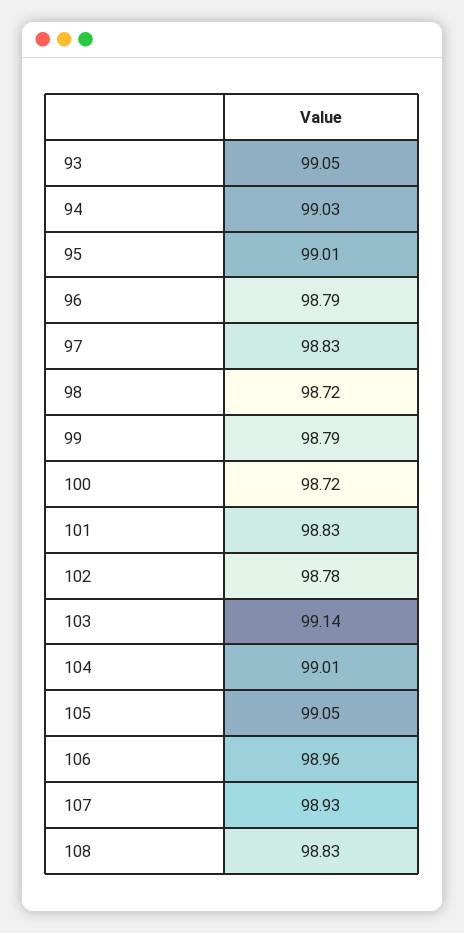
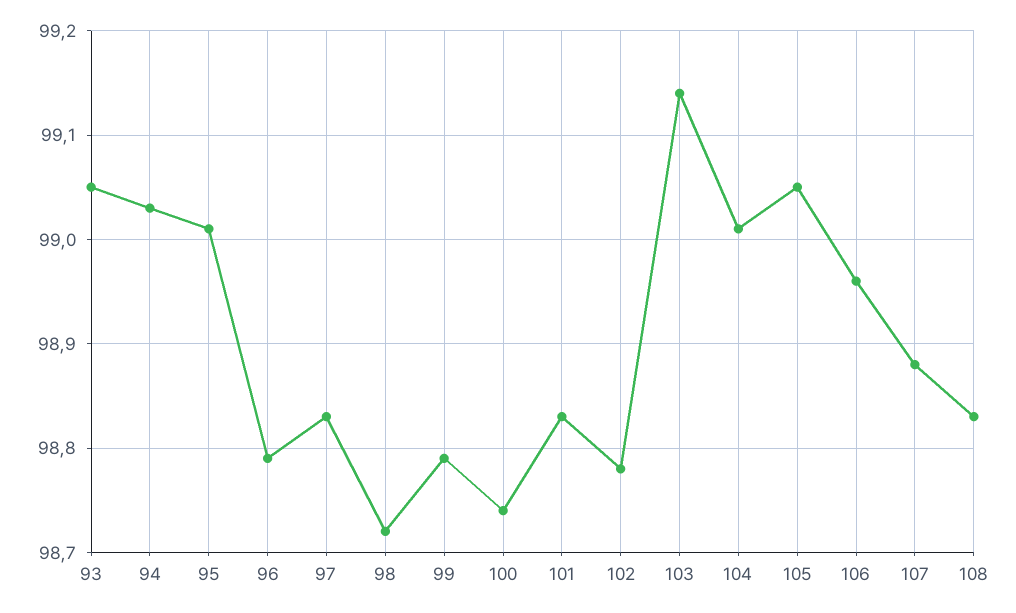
100: 98.72 -> 98.74
107: 98.93 -> 98.88

